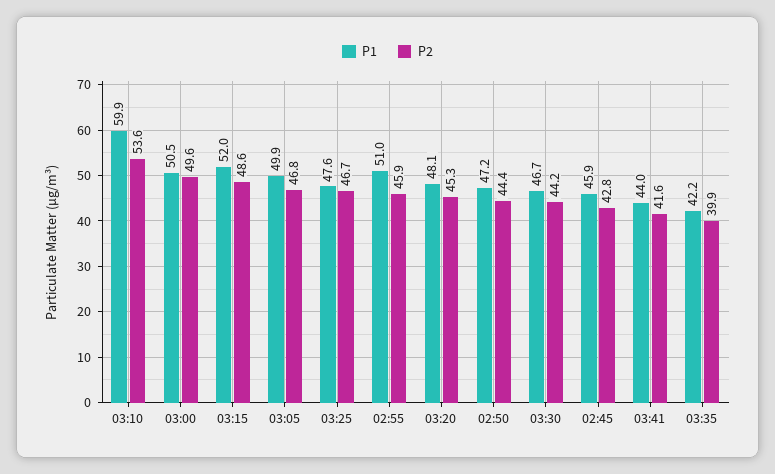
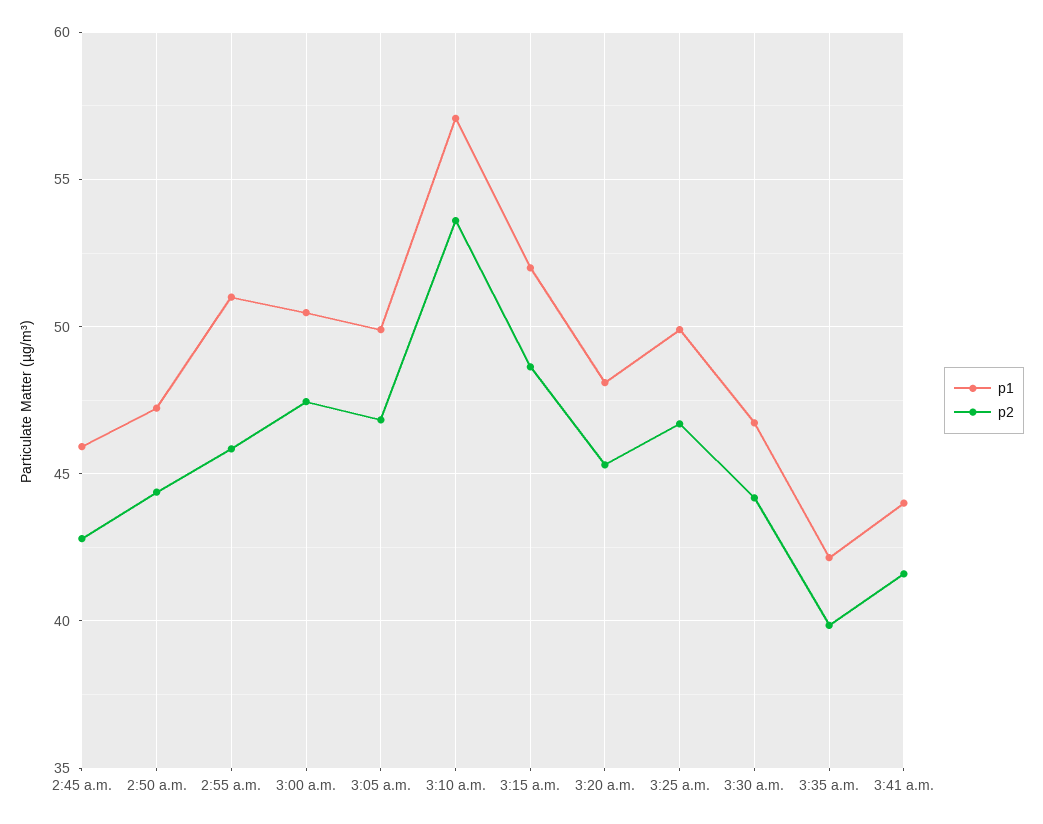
P1, 03:10: 59.9 -> 57
P2, 03:00: 49.6 -> 47.5
P1, 03:25: 47.6 -> 50

